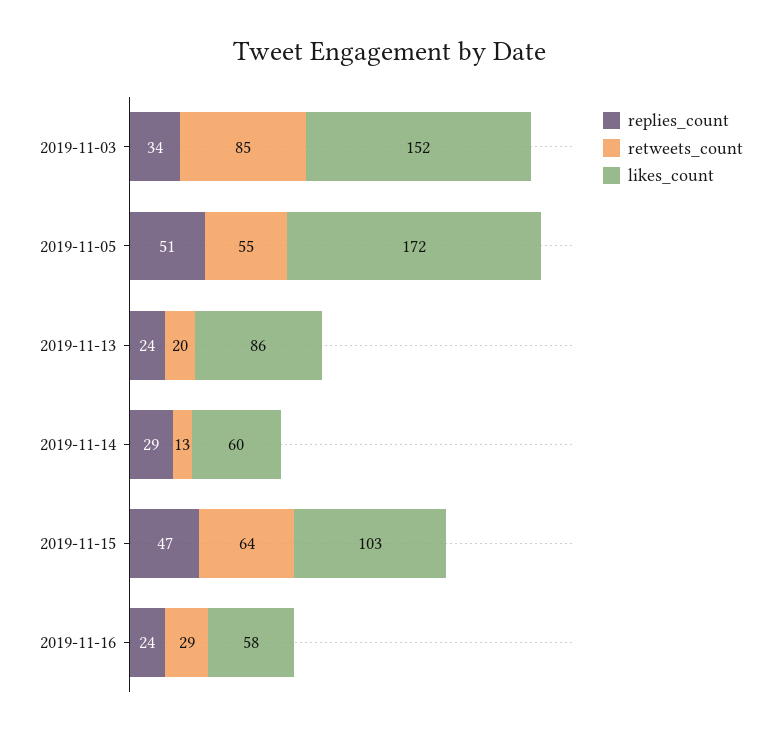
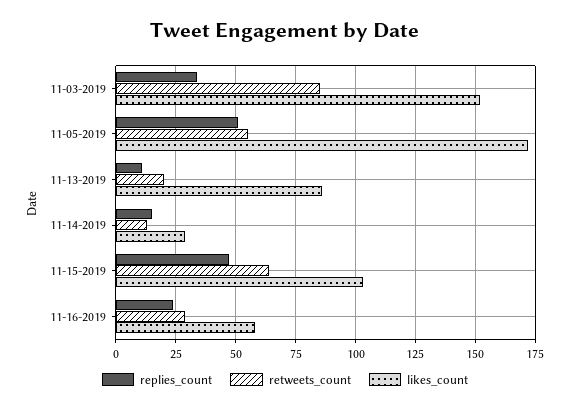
replies_count, 2019-11-13: 24 -> 10
replies_count, 2019-11-14: 29 -> 15
likes_count, 2019-11-14: 60 -> 30

